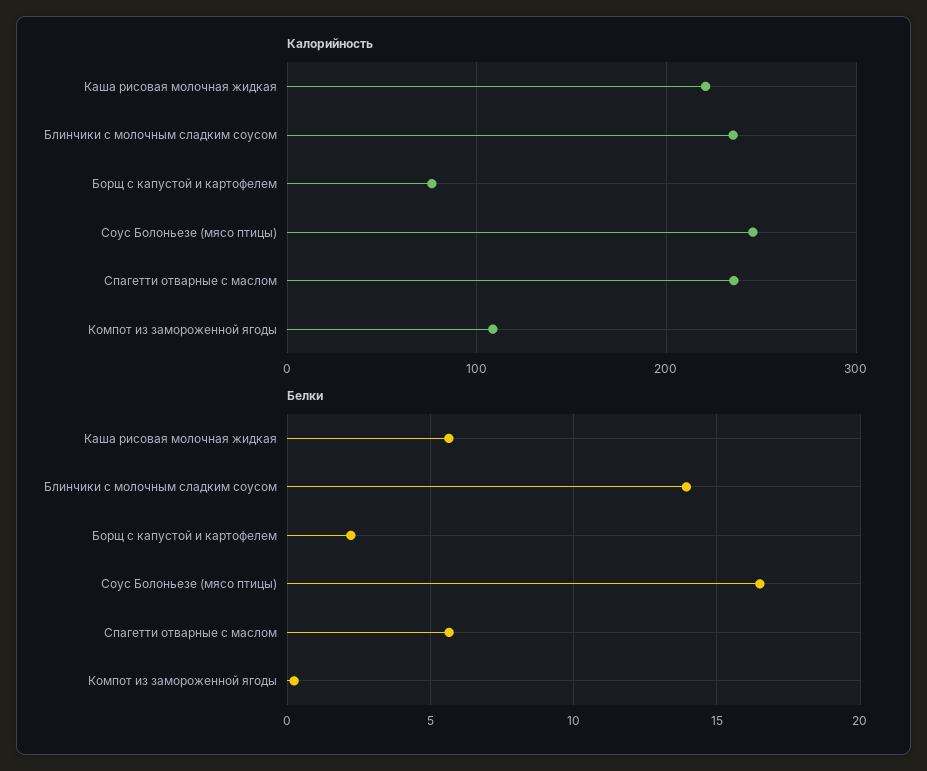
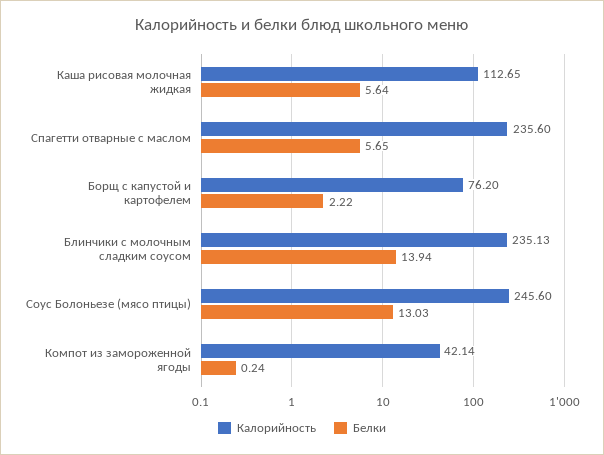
Калорийность, Каша рисовая молочная жидкая: 220 -> 112.65
Калорийность, Компот из замороженной ягоды: 110 -> 42.14
Белки, Соус Болоньезе (мясо птицы): 16.5 -> 13.03

